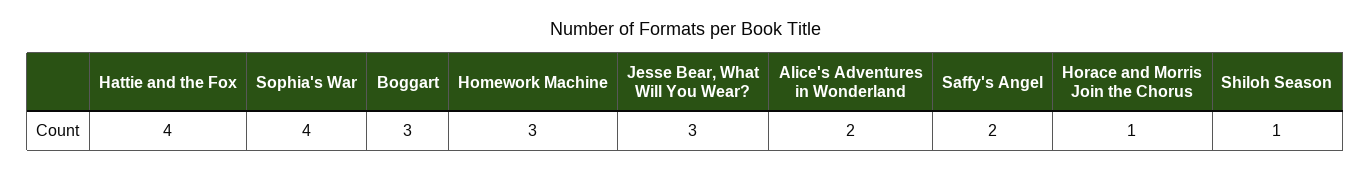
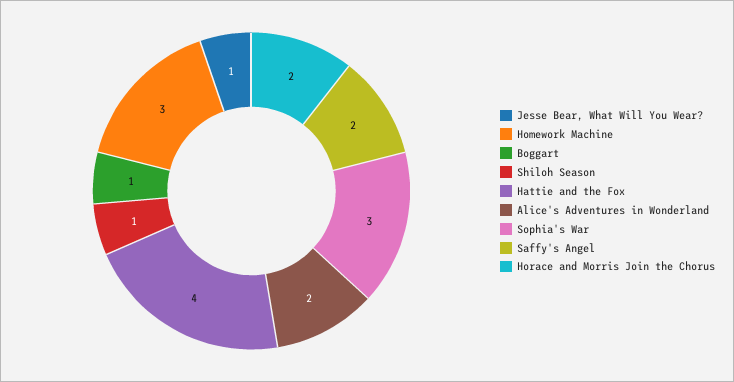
Sophia's War: 4 -> 3
Boggart: 3 -> 1
Jesse Bear, What Will You Wear?: 3 -> 1
Horace and Morris Join the Chorus: 1 -> 2

